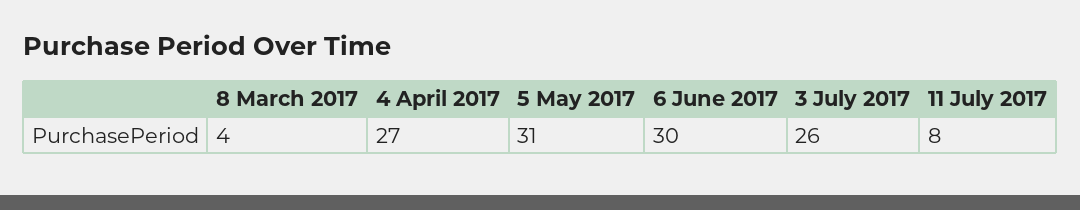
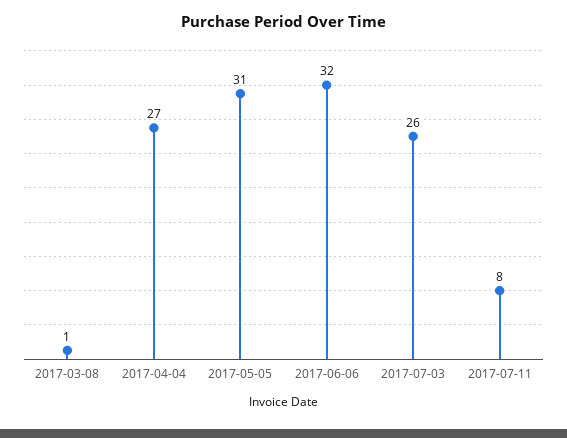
8 March 2017: 4 -> 1
6 June 2017: 30 -> 32

